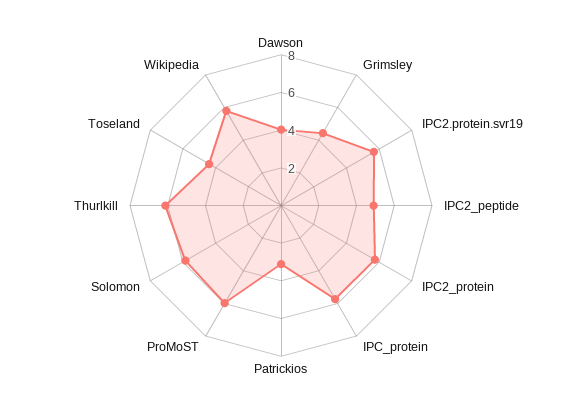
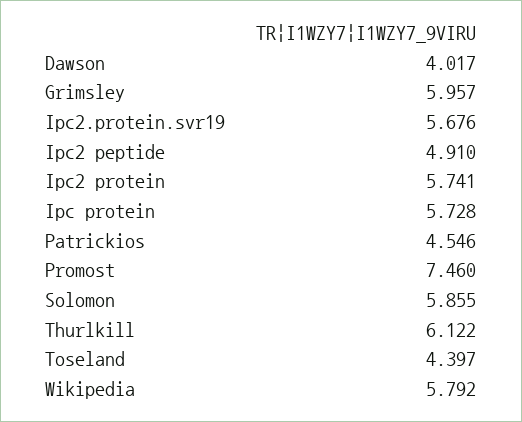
Grimsley: 4.5 -> 5.957
Patrickios: 3 -> 4.546
ProMoST: 6 -> 7.46

